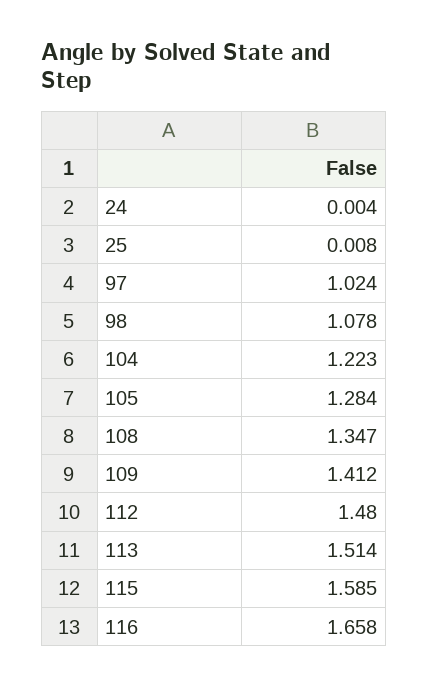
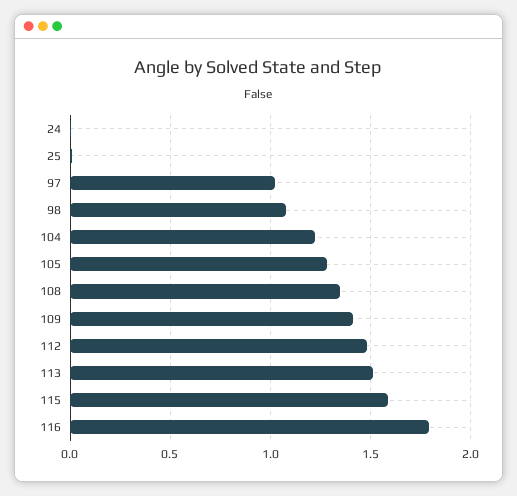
116: 1.658 -> 1.8

